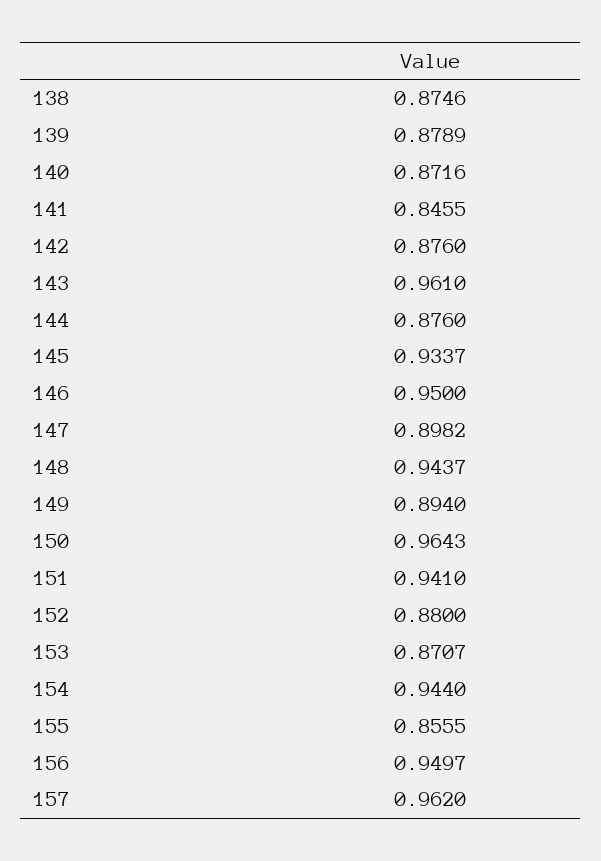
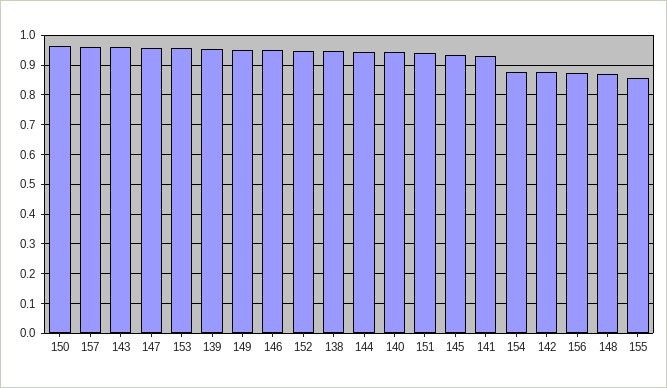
138: 0.8746 -> 0.95
139: 0.8789 -> 0.95
140: 0.8716 -> 0.95
141: 0.8455 -> 0.925
144: 0.876 -> 0.95
147: 0.8982 -> 0.95
148: 0.9437 -> 0.875
149: 0.894 -> 0.95
152: 0.88 -> 0.95
153: 0.8707 -> 0.95
154: 0.944 -> 0.875
156: 0.9497 -> 0.875

